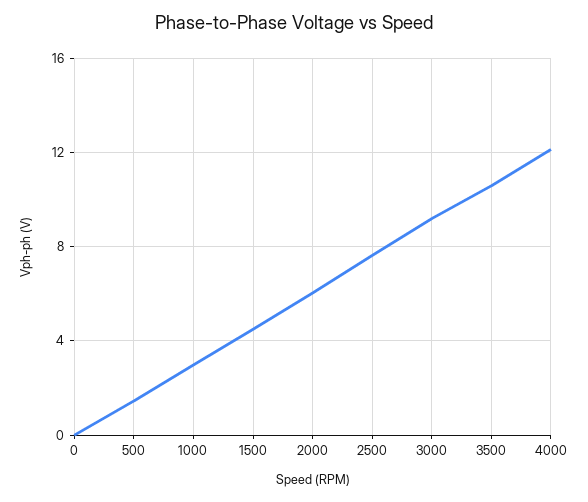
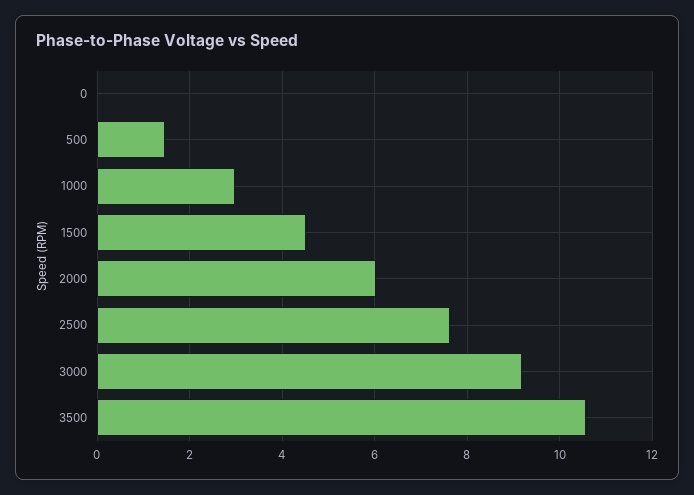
4000: 12 -> none

